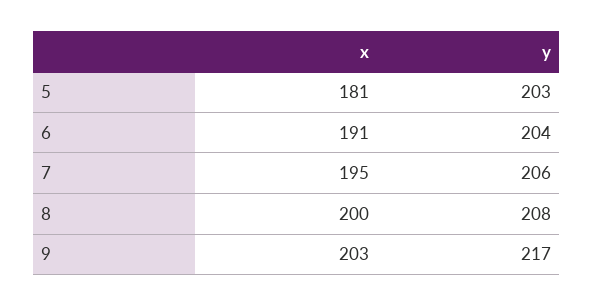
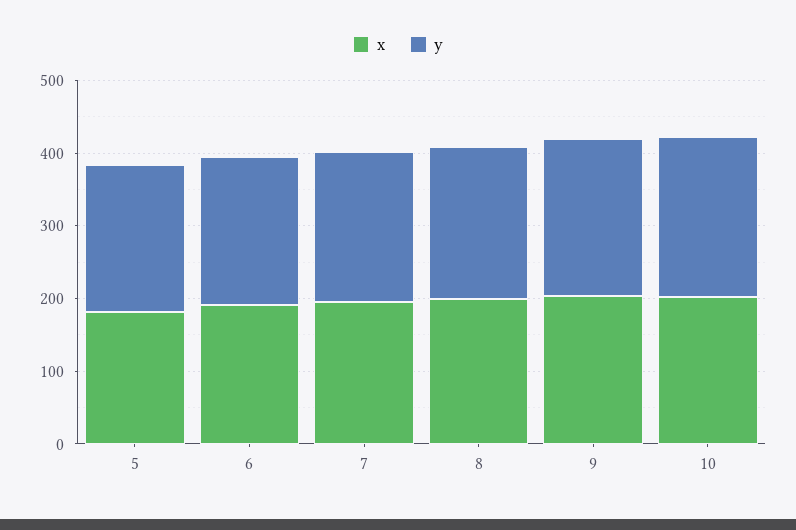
x, 10: none -> 200
y, 10: none -> 220

